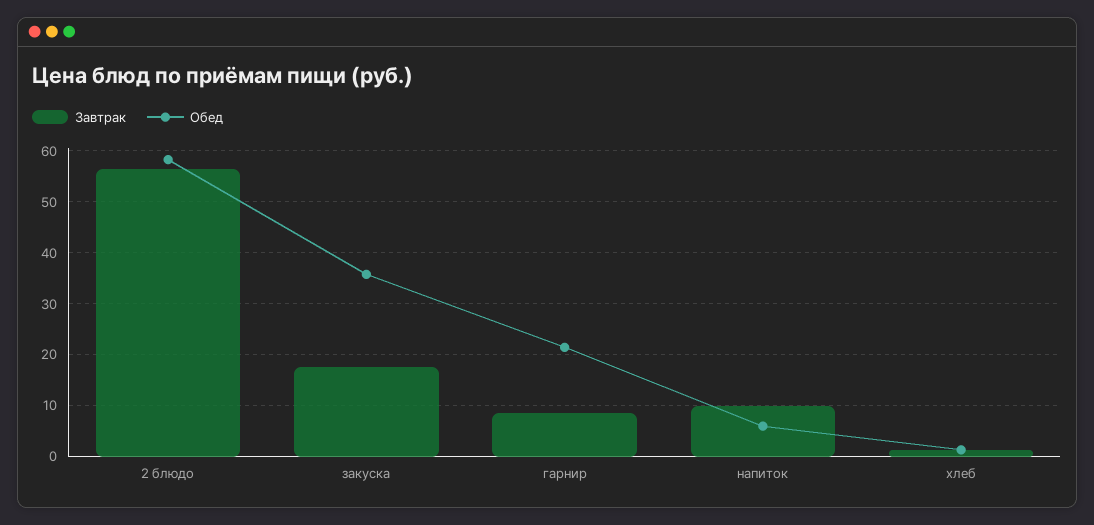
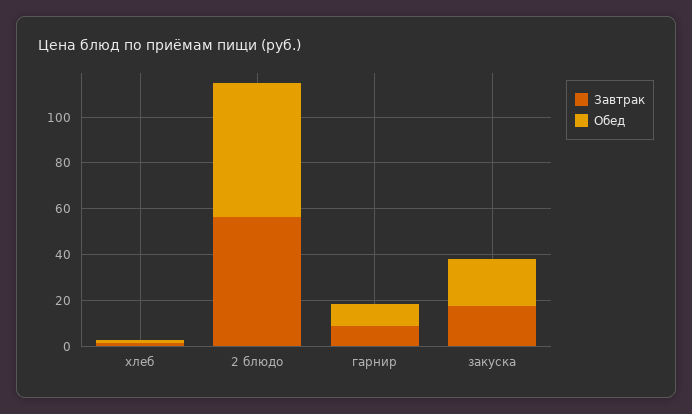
Обед, закуска: 36 -> 20
Обед, гарнир: 22 -> 10
Завтрак, напиток: 10 -> none
Обед, напиток: 6 -> none

